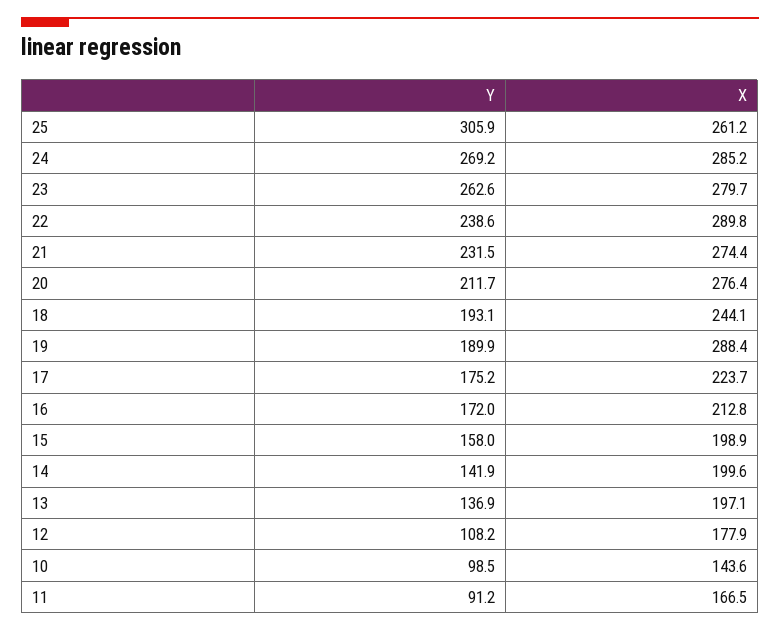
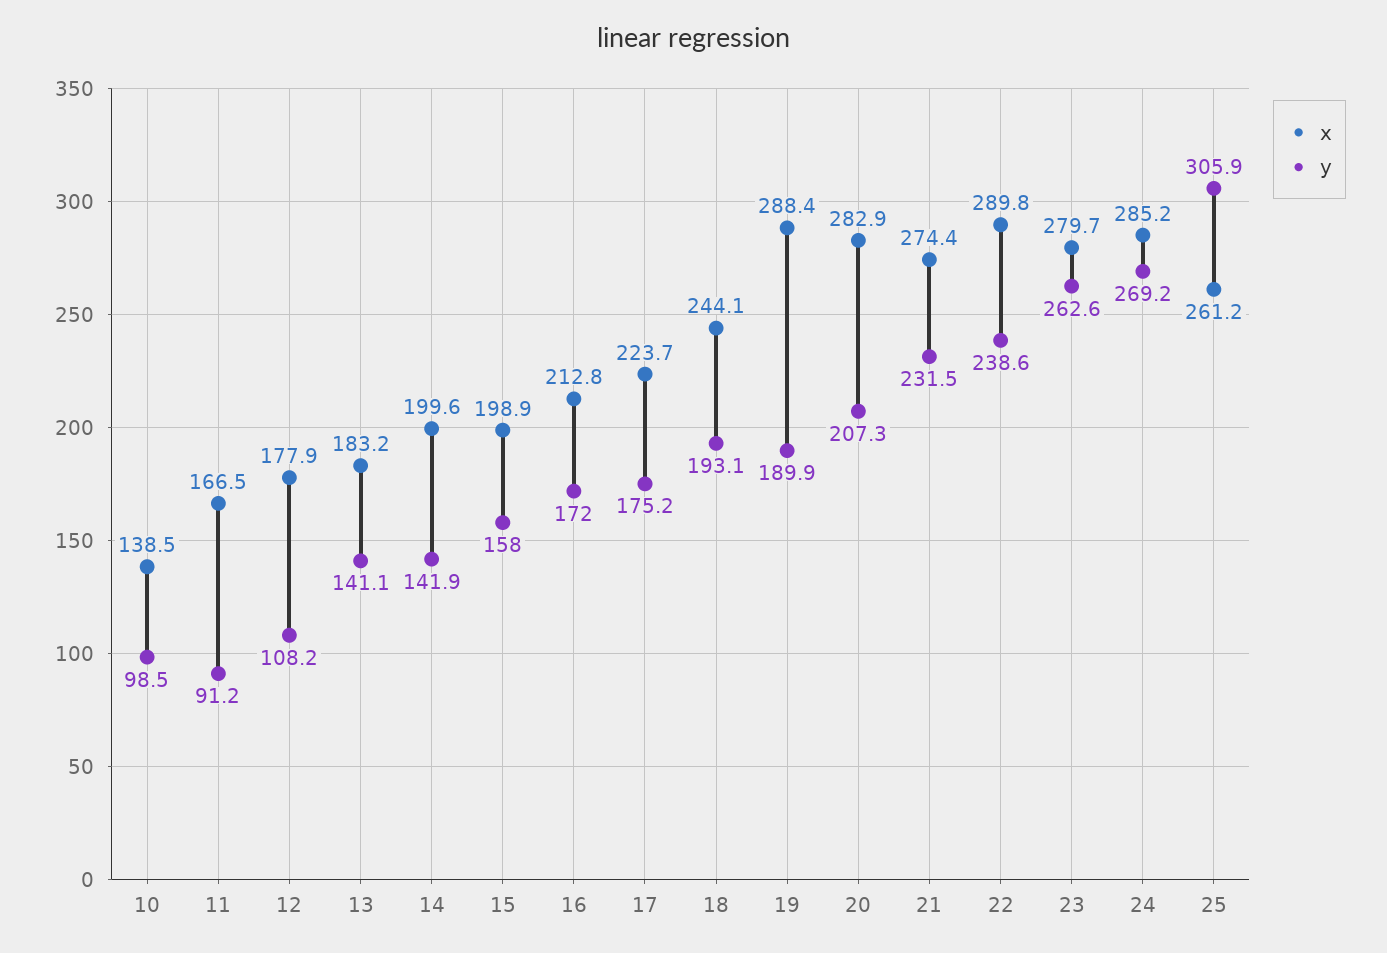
Y, 20: 211.7 -> 207.3
X, 20: 276.4 -> 282.9
Y, 13: 136.9 -> 141.1
X, 13: 197.1 -> 183.2
X, 10: 143.6 -> 138.5

